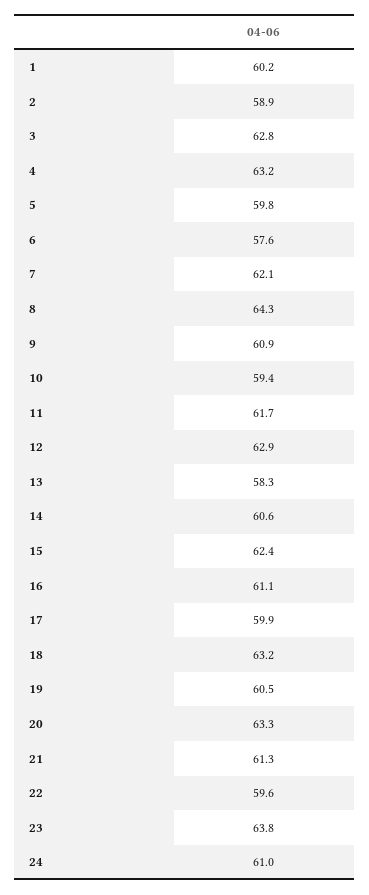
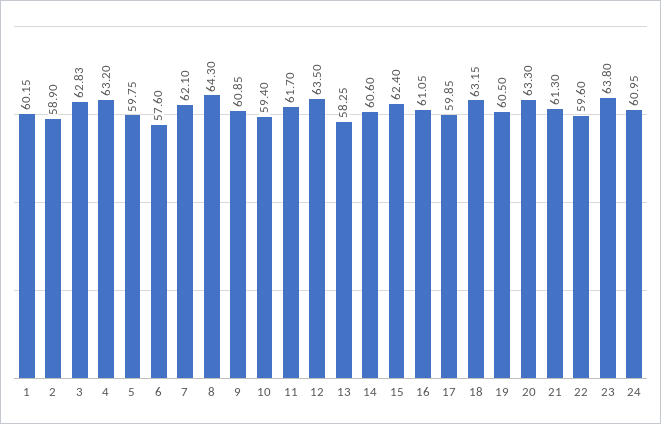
12: 62.9 -> 63.5

